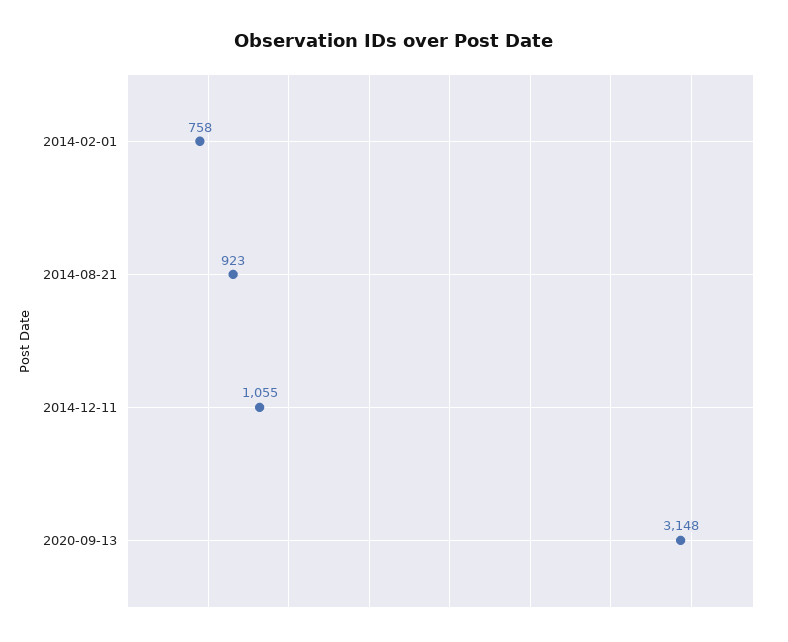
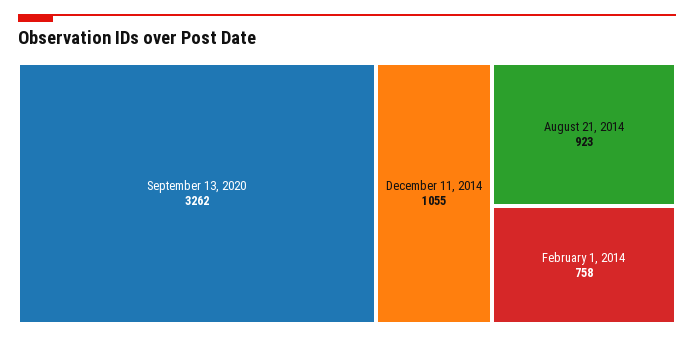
2020-09-13: 3148 -> 3262

